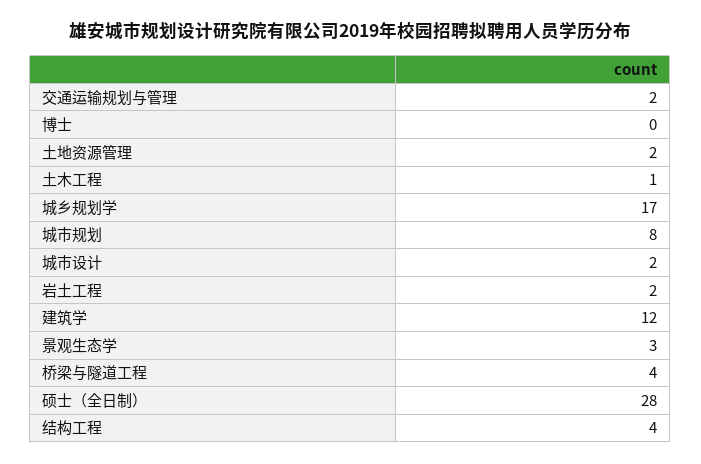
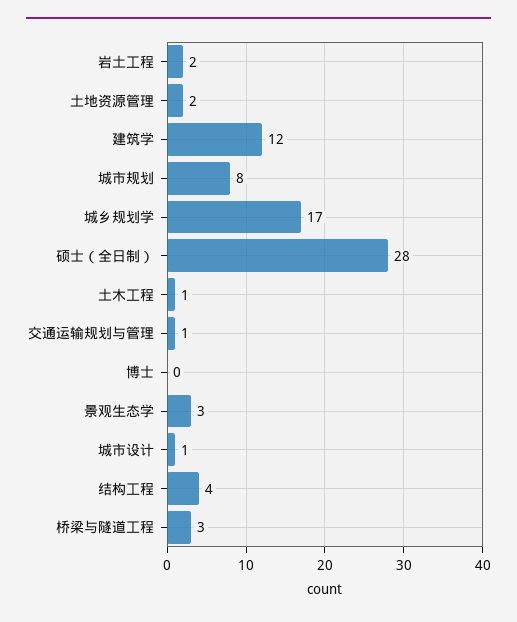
交通运输规划与管理: 2 -> 1
城市设计: 2 -> 1
桥梁与隧道工程: 4 -> 3

